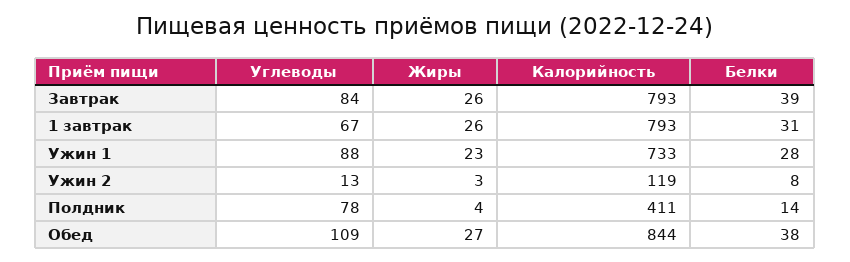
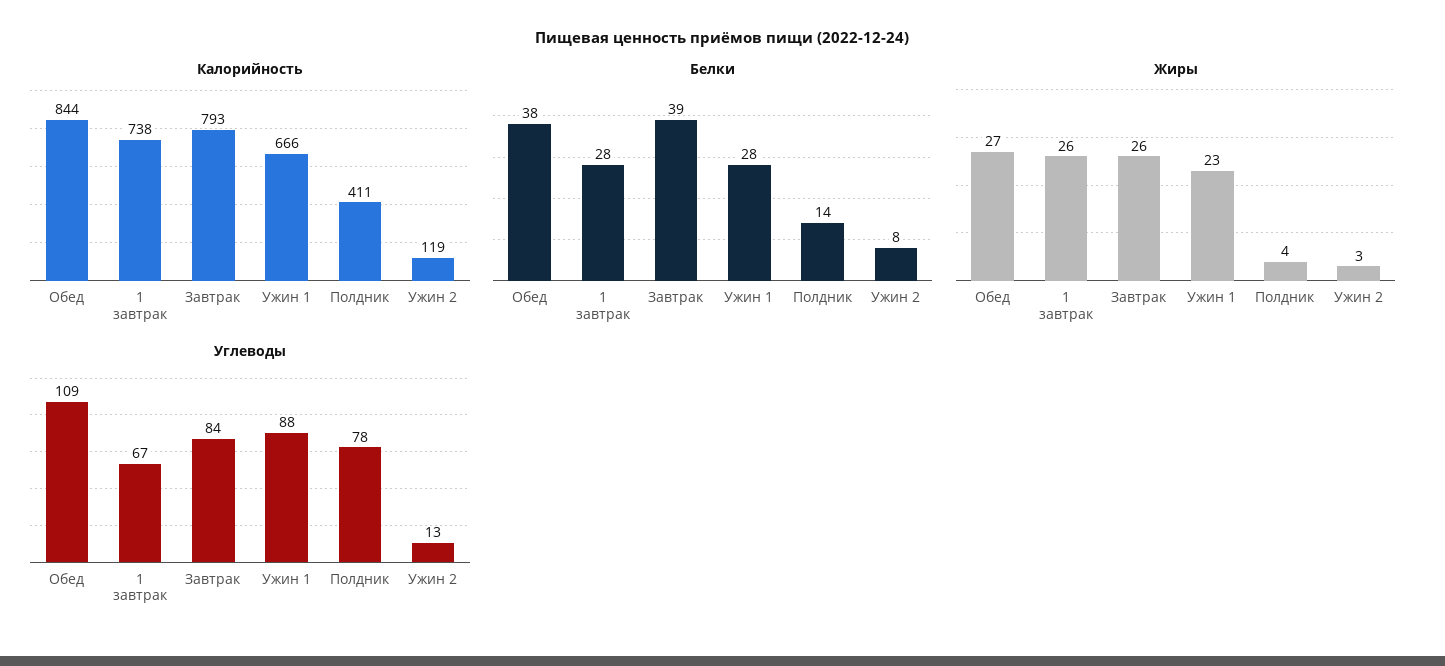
Калорийность, 1 завтрак: 793 -> 738
Белки, 1 завтрак: 31 -> 28
Калорийность, Ужин 1: 733 -> 666

